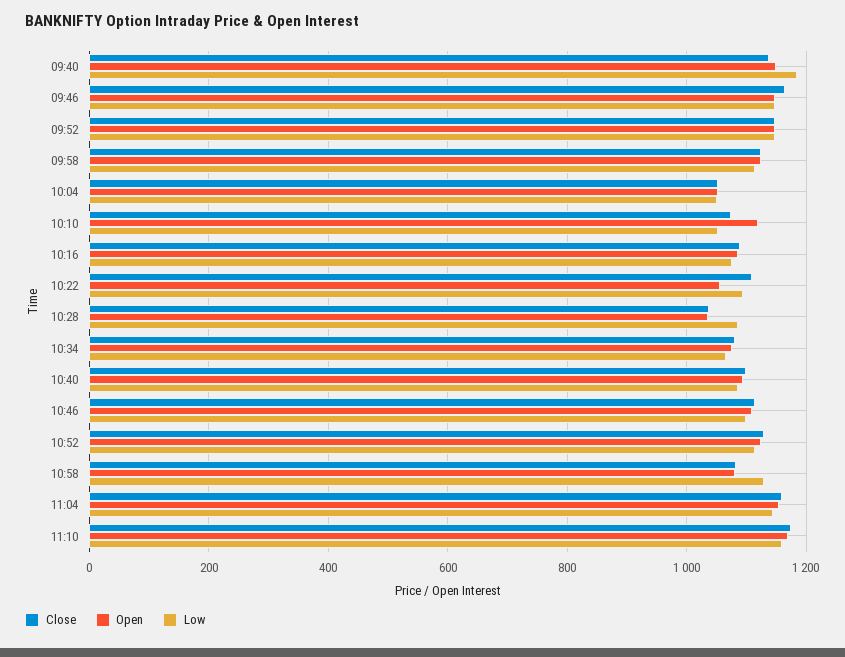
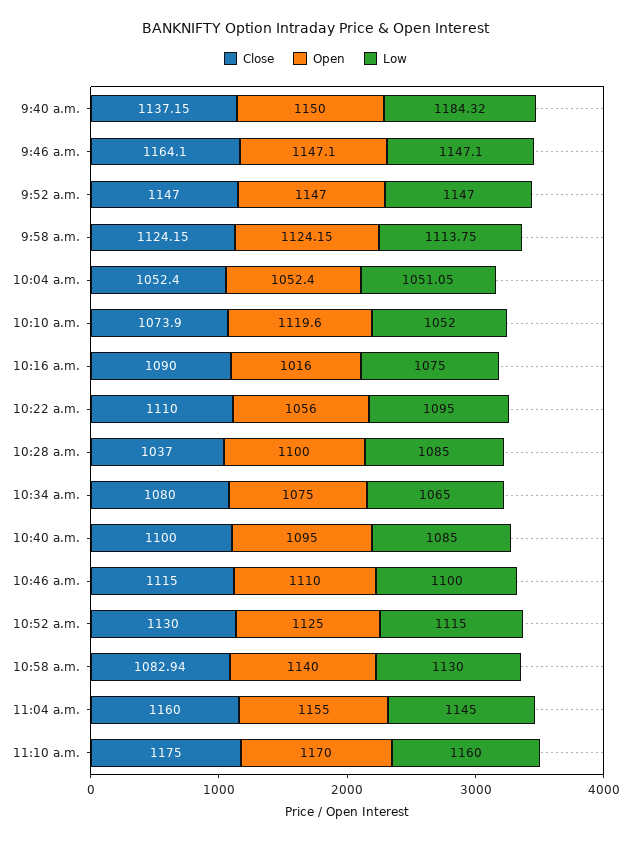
Open, 10:16: 1080 -> 1016
Open, 10:28: 1040 -> 1100
Open, 10:58: 1080 -> 1140

